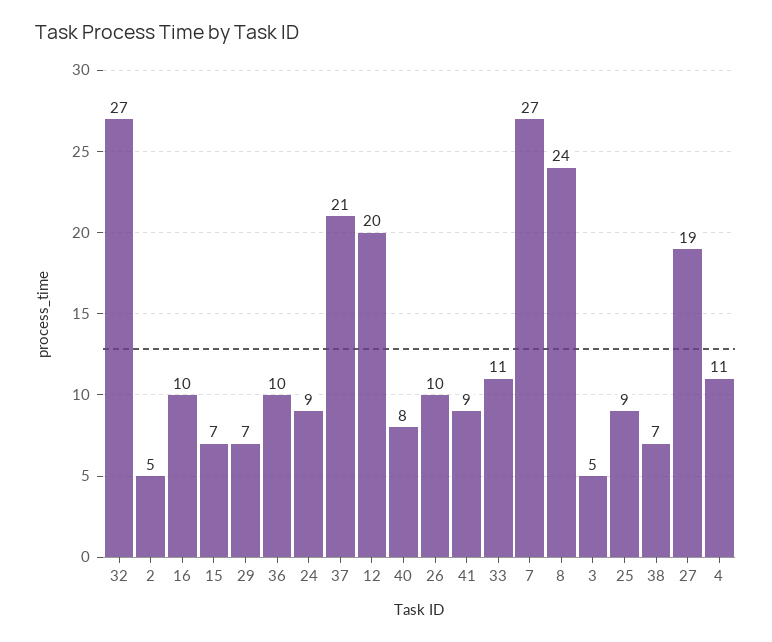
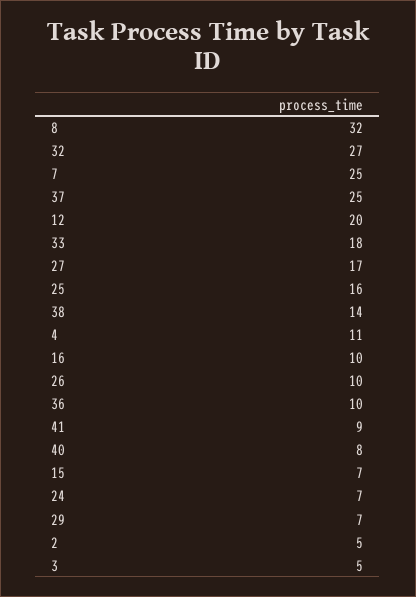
24: 9 -> 7
37: 21 -> 25
33: 11 -> 18
7: 27 -> 25
8: 24 -> 32
25: 9 -> 16
38: 7 -> 14
27: 19 -> 17

